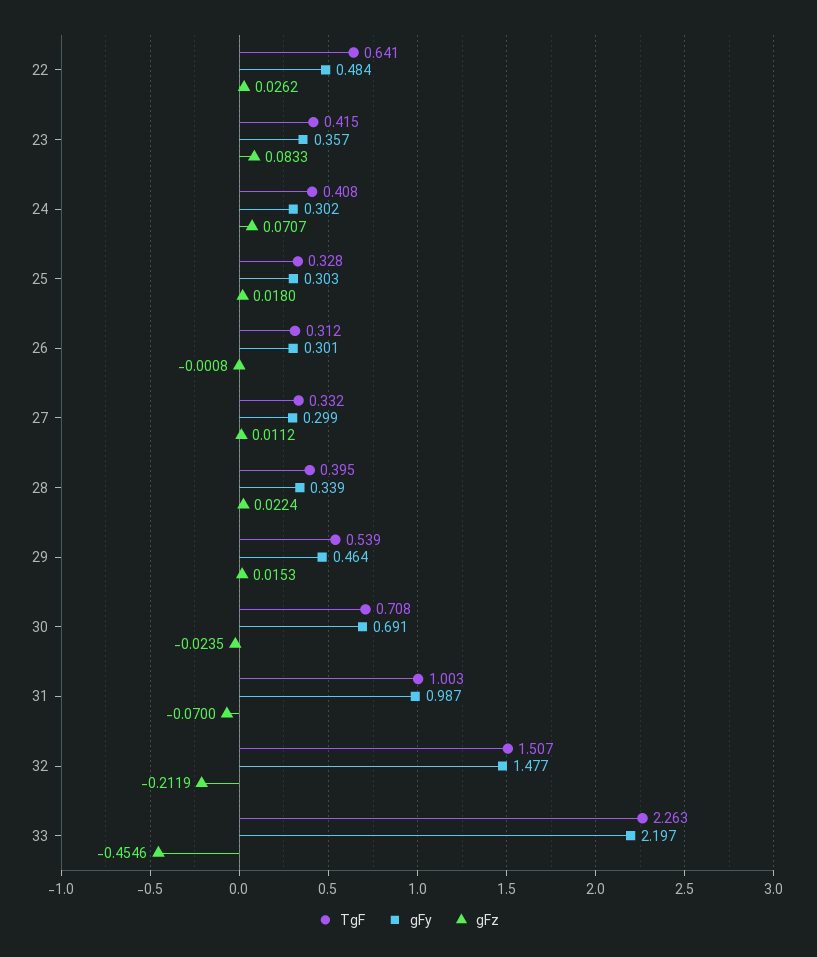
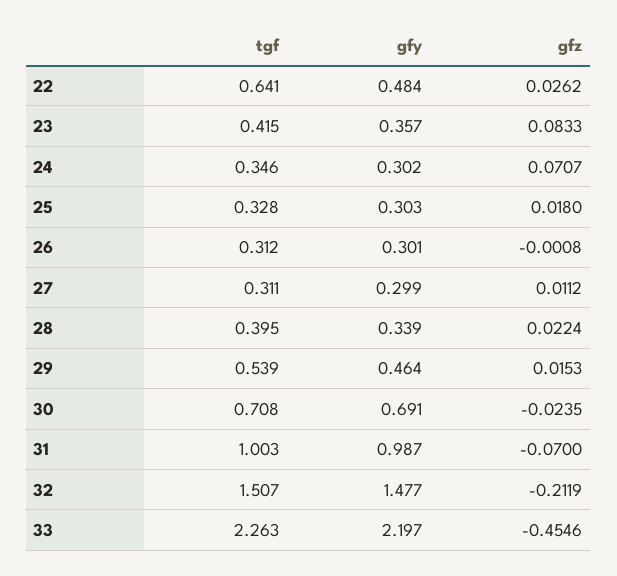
TgF, 24: 0.408 -> 0.346
TgF, 27: 0.332 -> 0.311

